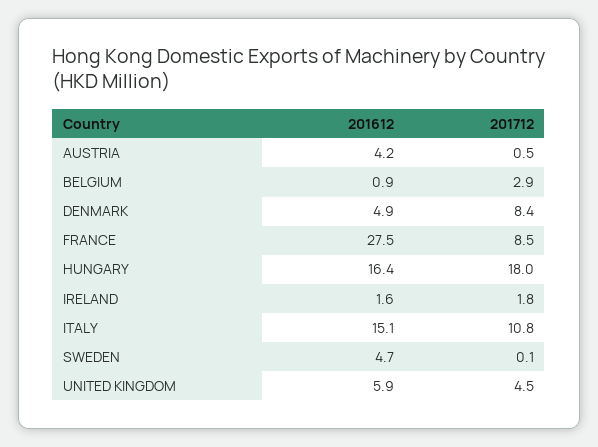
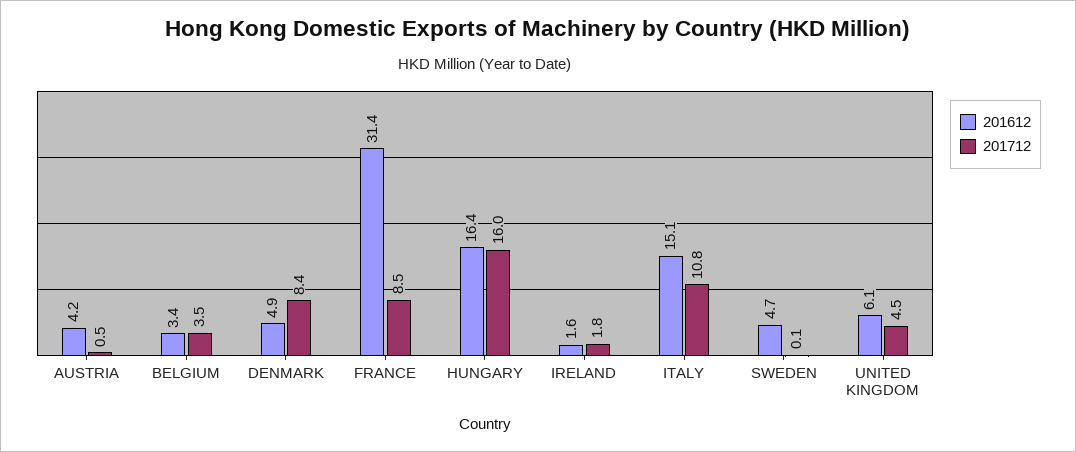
201612, BELGIUM: 0.9 -> 3.4
201712, BELGIUM: 2.9 -> 3.5
201612, FRANCE: 27.5 -> 31.4
201712, HUNGARY: 18 -> 16
201612, UNITED KINGDOM: 5.9 -> 6.1

